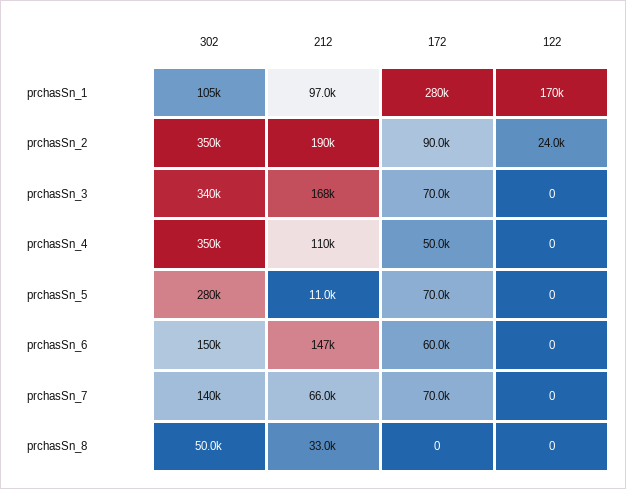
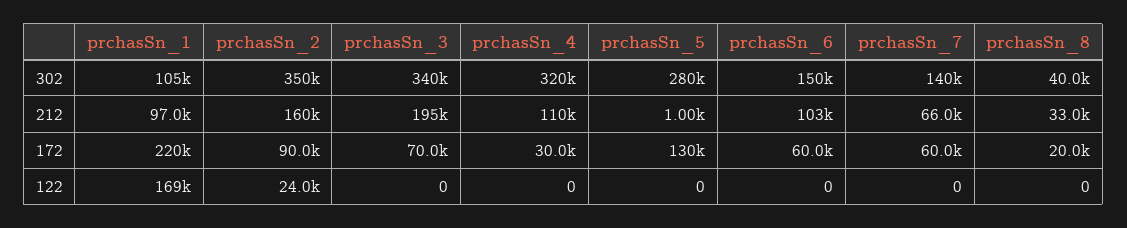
172, prchasSn_1: 280000 -> 220000
122, prchasSn_1: 170000 -> 169000
212, prchasSn_2: 190000 -> 160000
212, prchasSn_3: 168000 -> 195000
302, prchasSn_4: 350000 -> 320000
172, prchasSn_4: 50000 -> 30000
212, prchasSn_5: 11000 -> 1000
172, prchasSn_5: 70000 -> 130000
212, prchasSn_6: 147000 -> 103000
172, prchasSn_7: 70000 -> 60000
302, prchasSn_8: 50000 -> 40000
172, prchasSn_8: 0 -> 20000

